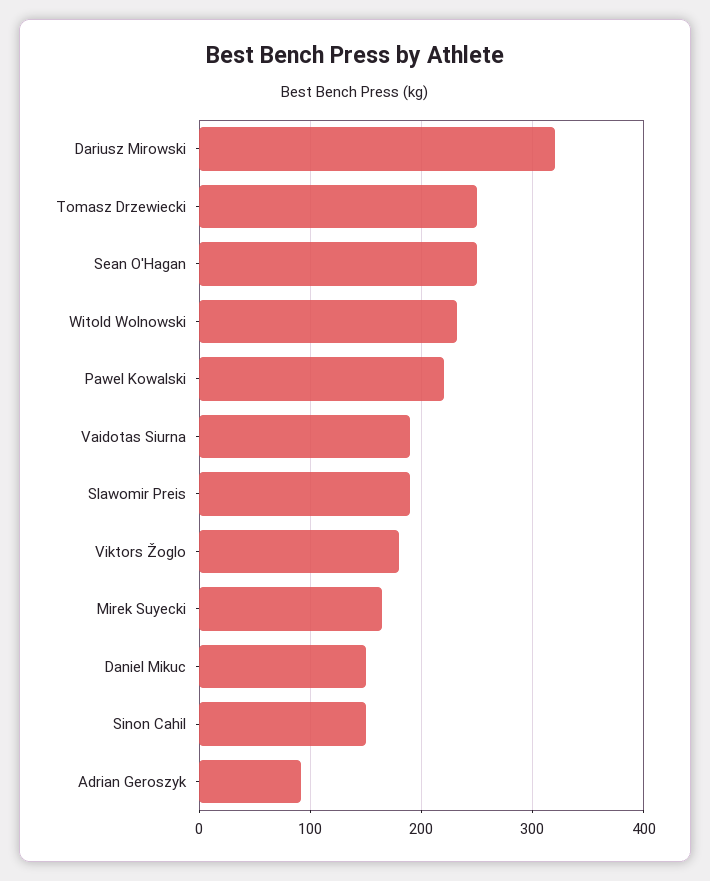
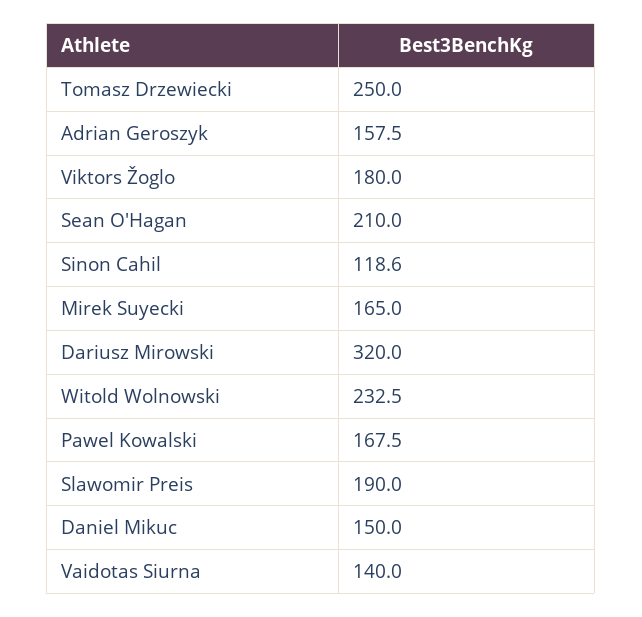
Sean O'Hagan: 250 -> 210
Pawel Kowalski: 220 -> 167.5
Vaidotas Siurna: 190 -> 140
Sinon Cahil: 150 -> 118.6
Adrian Geroszyk: 90 -> 157.5

